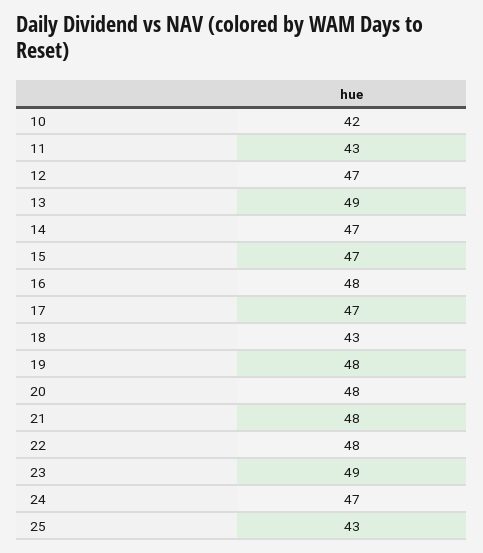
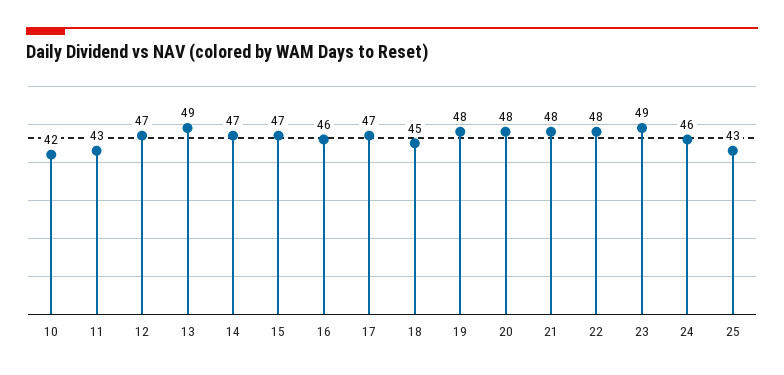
16: 48 -> 46
18: 43 -> 45
24: 47 -> 46

